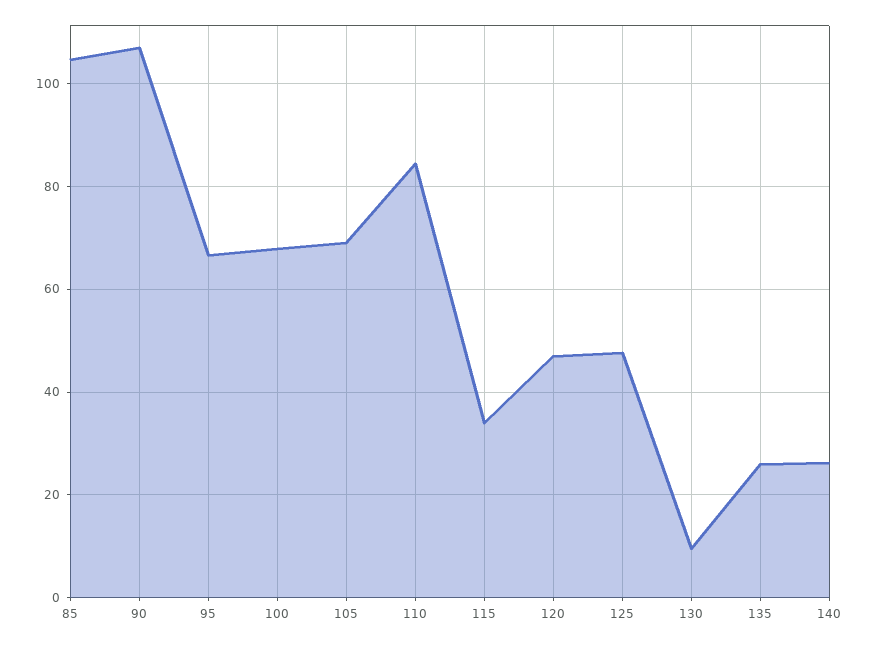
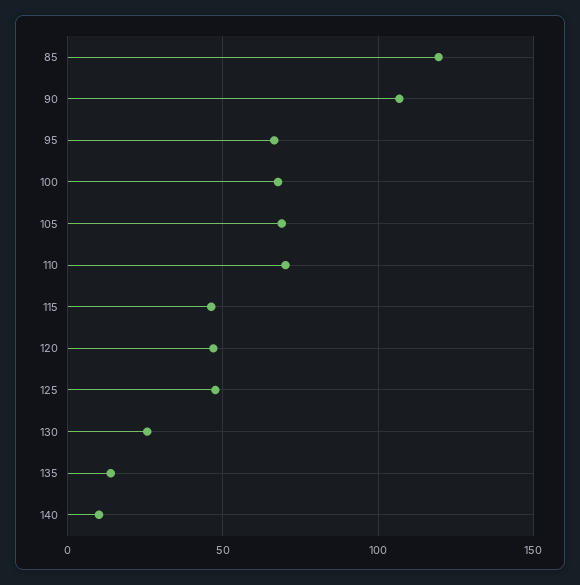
85: 104 -> 120
110: 84 -> 70
115: 34 -> 45
130: 10 -> 25
135: 26 -> 15
140: 26 -> 10

